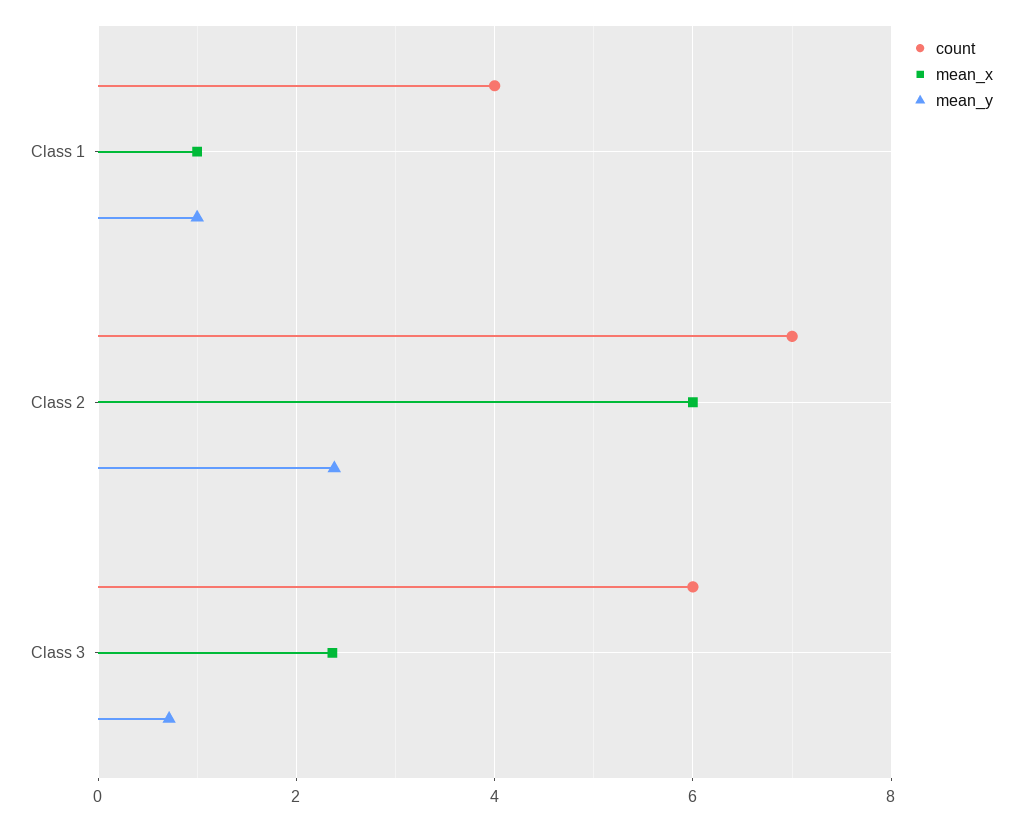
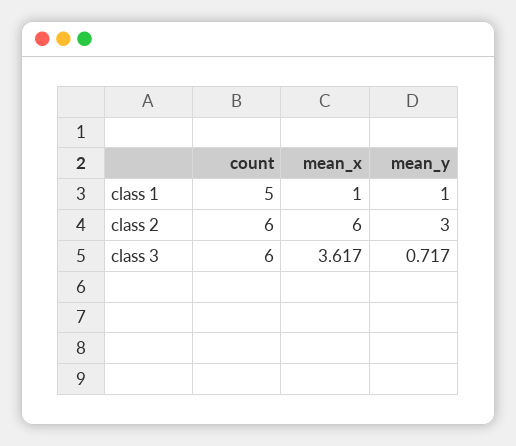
count, Class 1: 4 -> 5
count, Class 2: 7 -> 6
mean_y, Class 2: 2.4 -> 3
mean_x, Class 3: 2.4 -> 3.617

